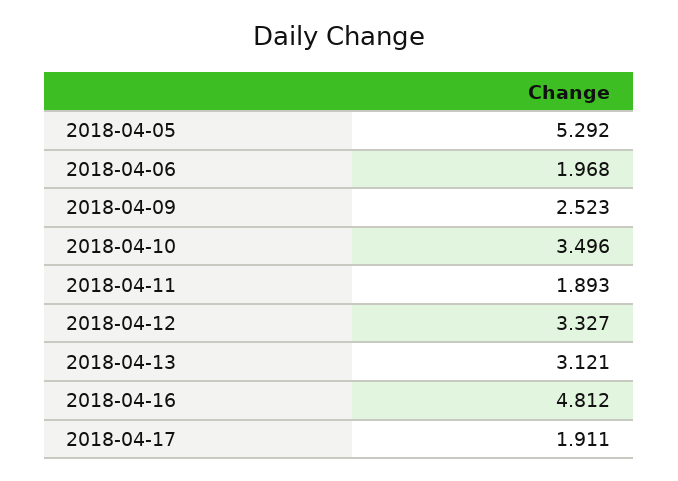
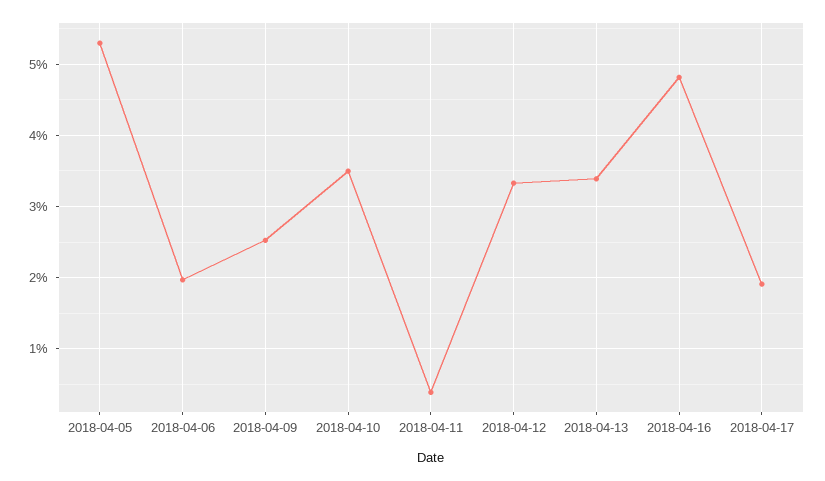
2018-04-11: 1.893 -> 0.4
2018-04-13: 3.121 -> 3.4

